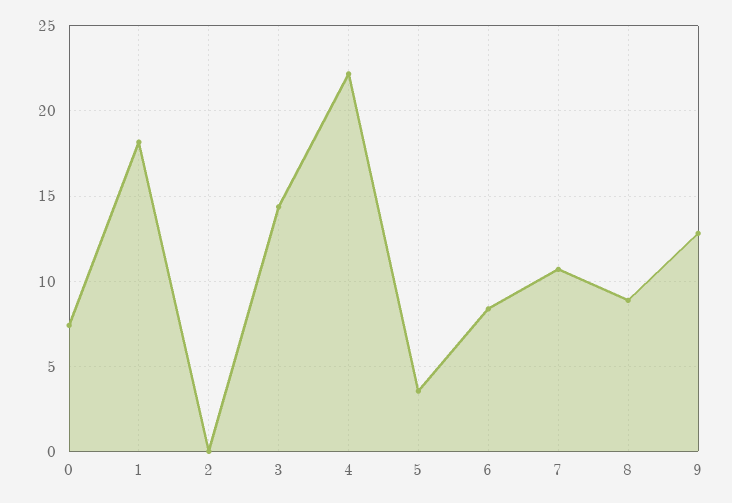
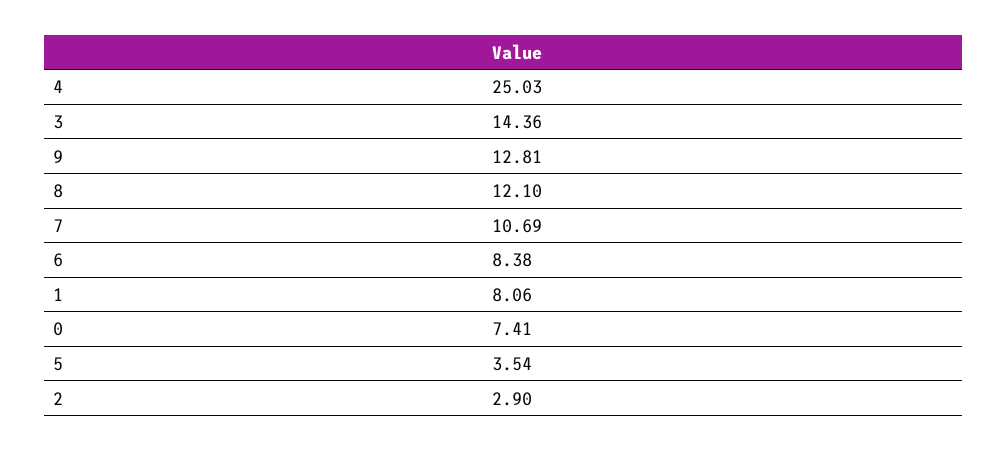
1: 18 -> 8.06
2: 0 -> 2.9
4: 22 -> 25.03
8: 9 -> 12.1

